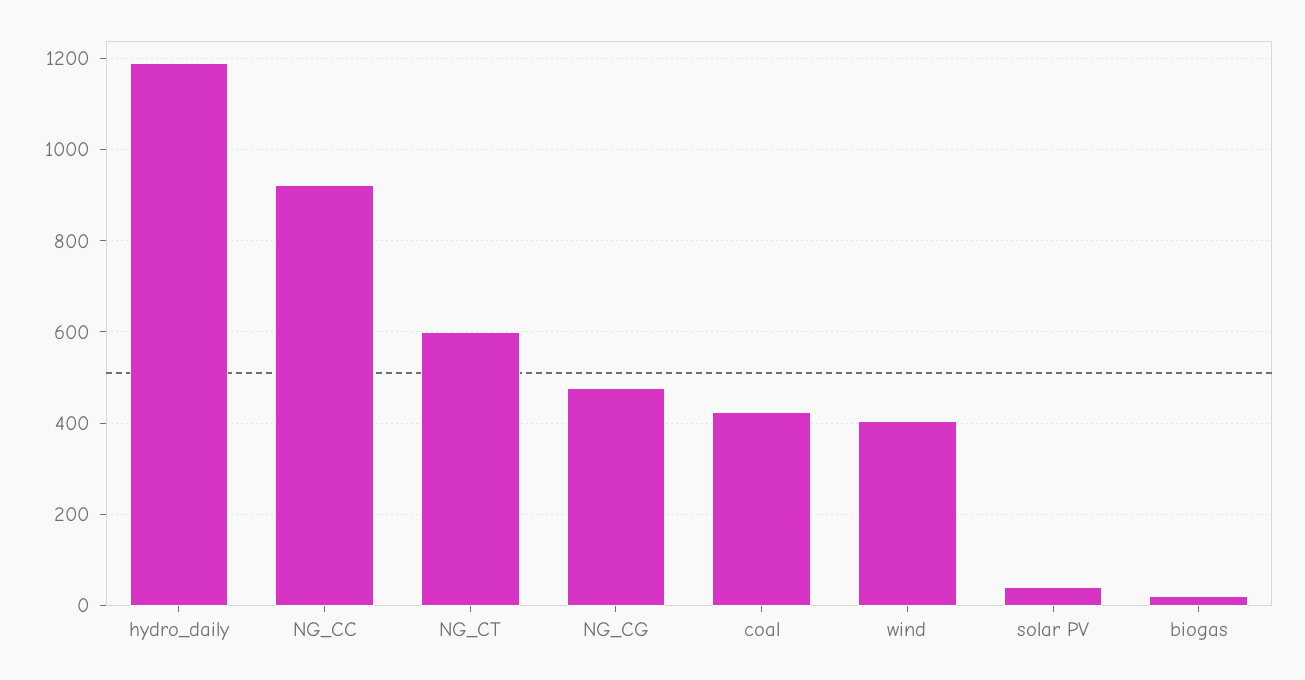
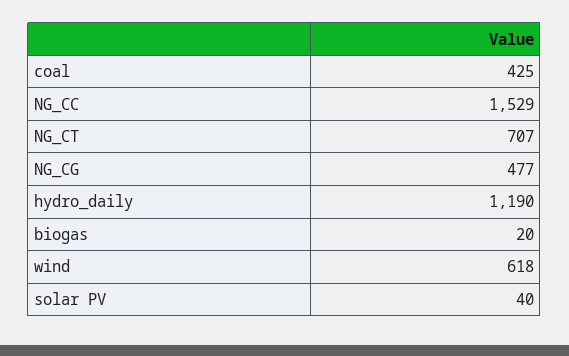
NG_CC: 920 -> 1529
NG_CT: 600 -> 707
wind: 400 -> 618

